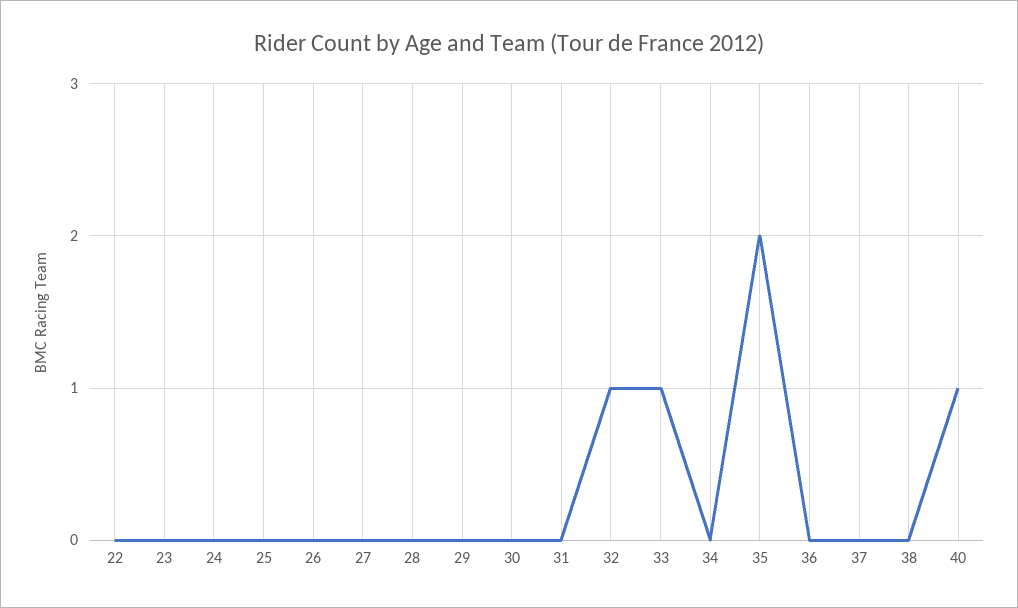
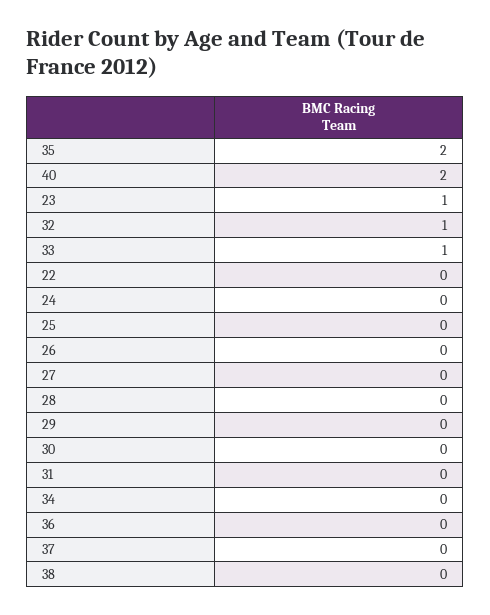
23: 0 -> 1
40: 1 -> 2

